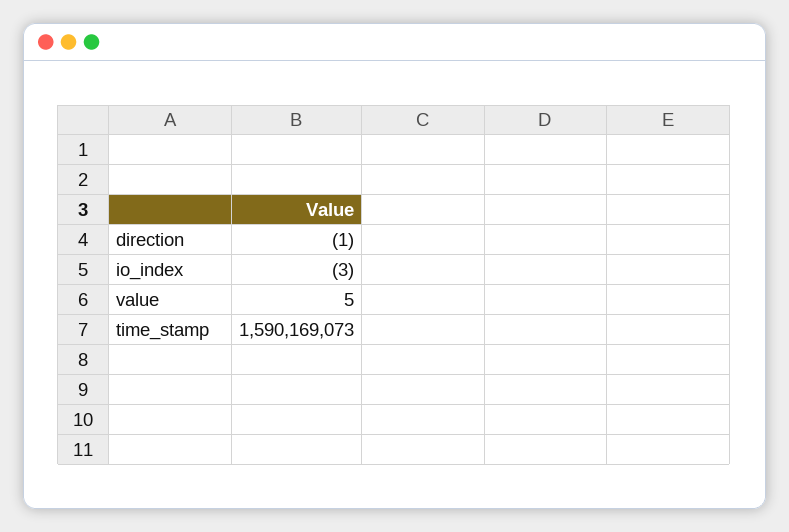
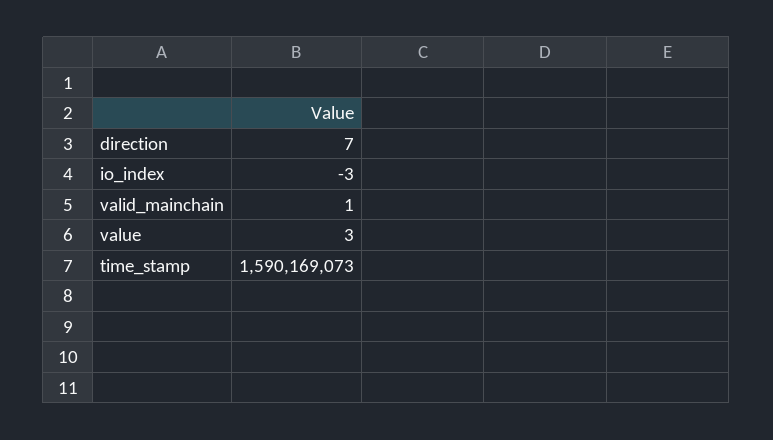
direction: -1 -> 7
value: 5 -> 3
valid_mainchain: none -> 1

